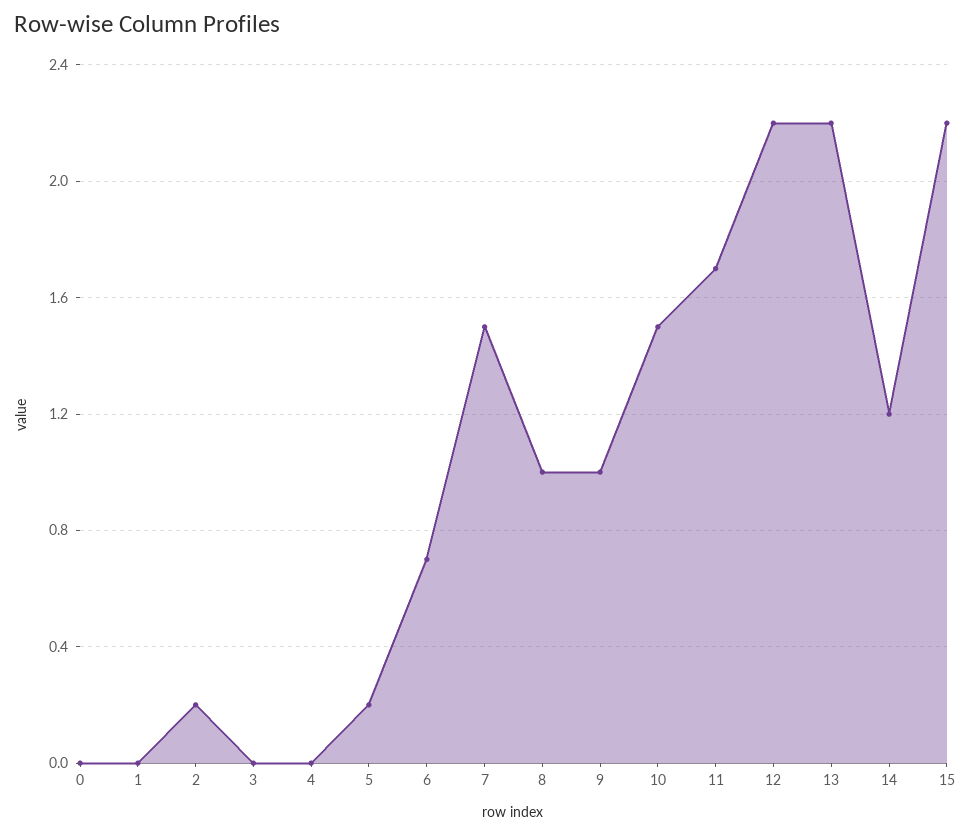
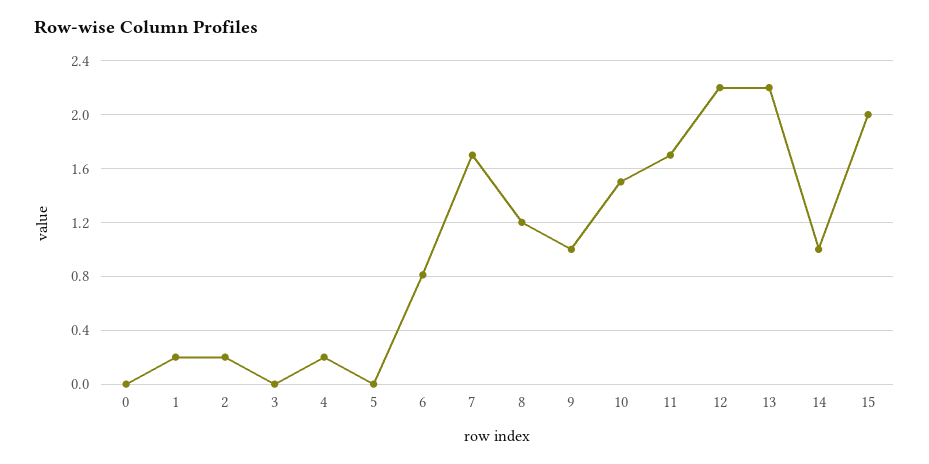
1: 0 -> 0.2
4: 0 -> 0.2
5: 0.2 -> 0
6: 0.7 -> 0.8
7: 1.5 -> 1.7
8: 1 -> 1.2
14: 1.2 -> 1
15: 2.2 -> 2

